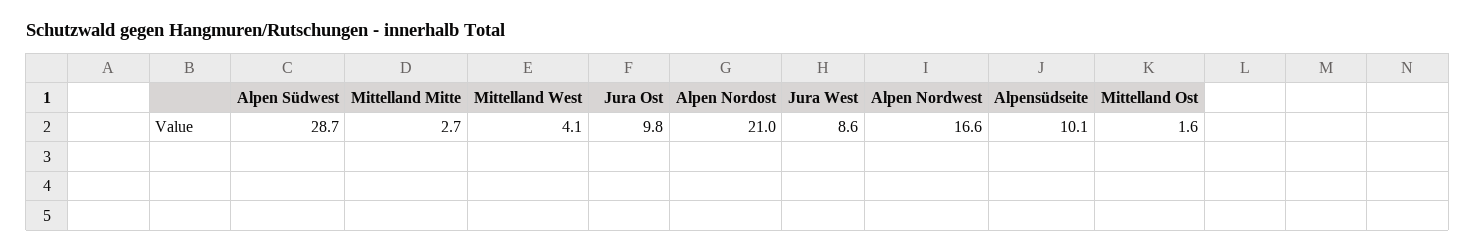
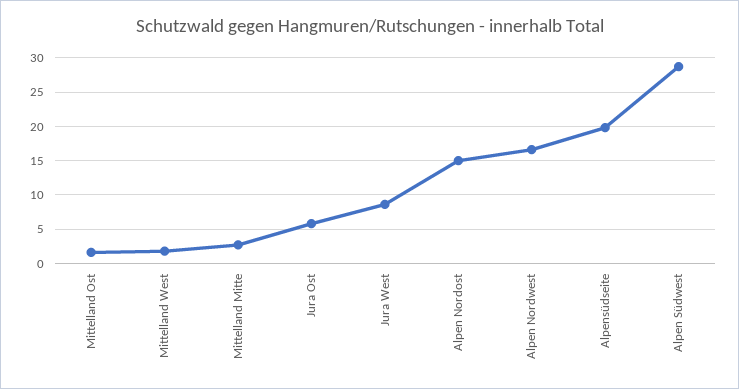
Mittelland West: 4.1 -> 2
Jura Ost: 9.8 -> 6
Alpen Nordost: 21 -> 15
Alpensüdseite: 10.1 -> 20

